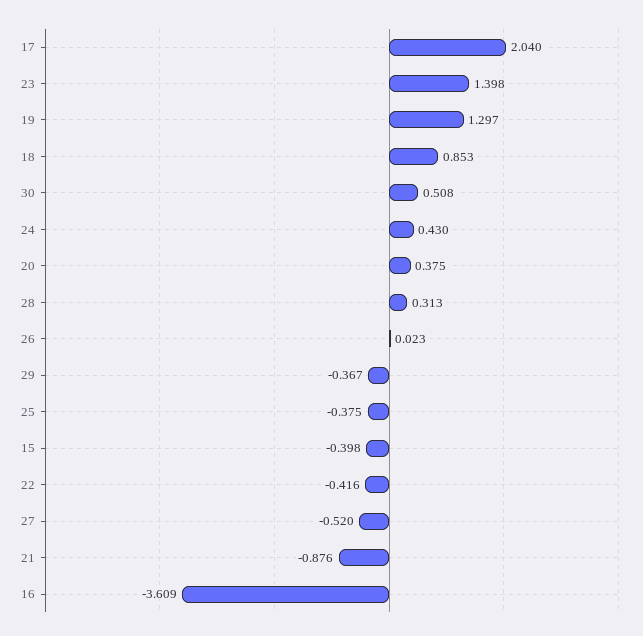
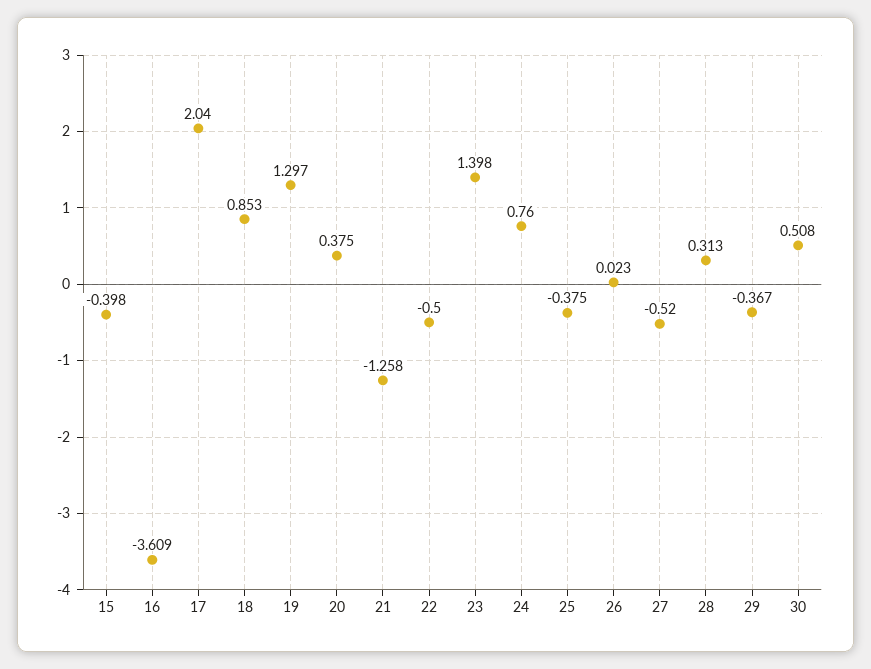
24: 0.43 -> 0.76
22: -0.416 -> -0.5
21: -0.876 -> -1.258

